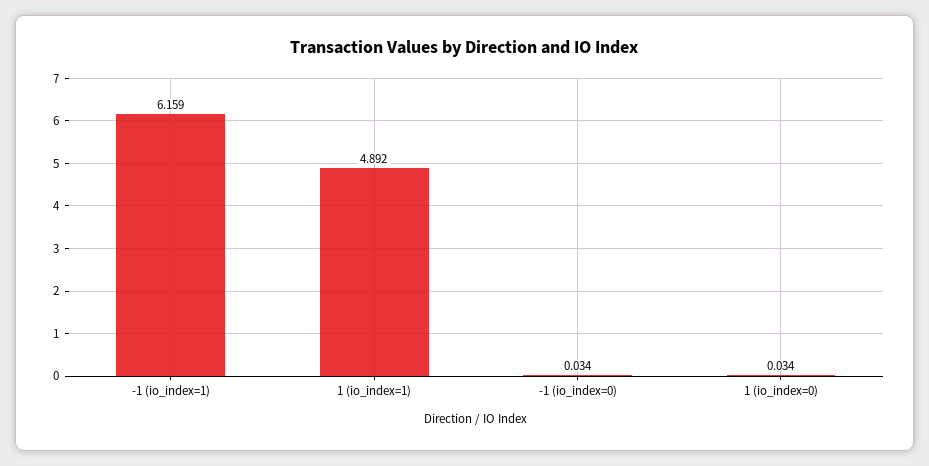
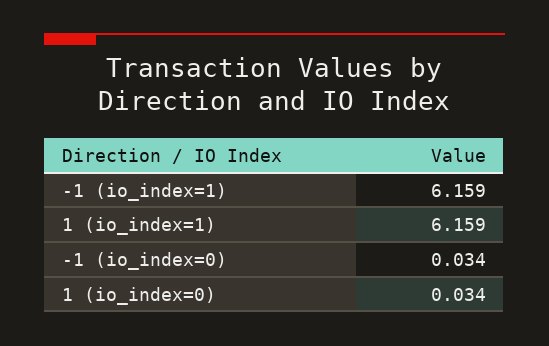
1 (io_index=1): 4.892 -> 6.159

